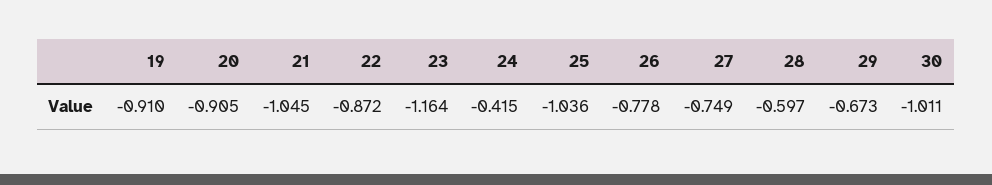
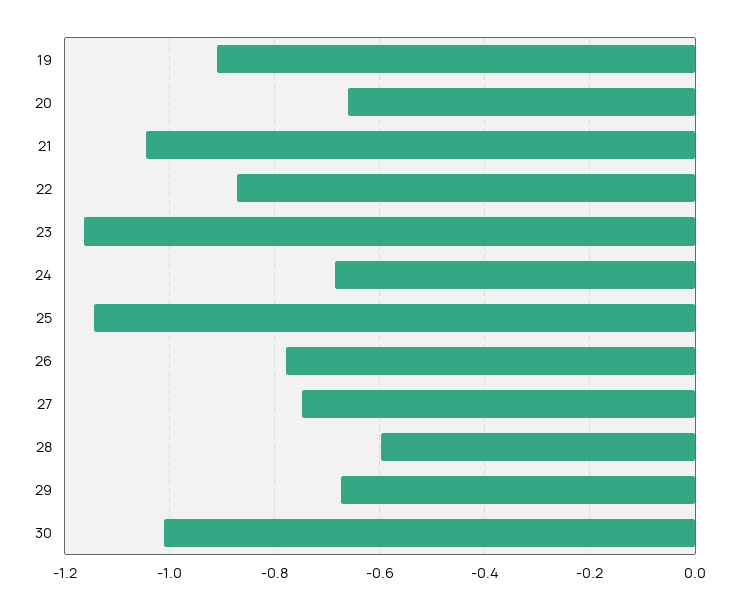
20: -0.905 -> -0.66
24: -0.415 -> -0.68
25: -1.036 -> -1.14

